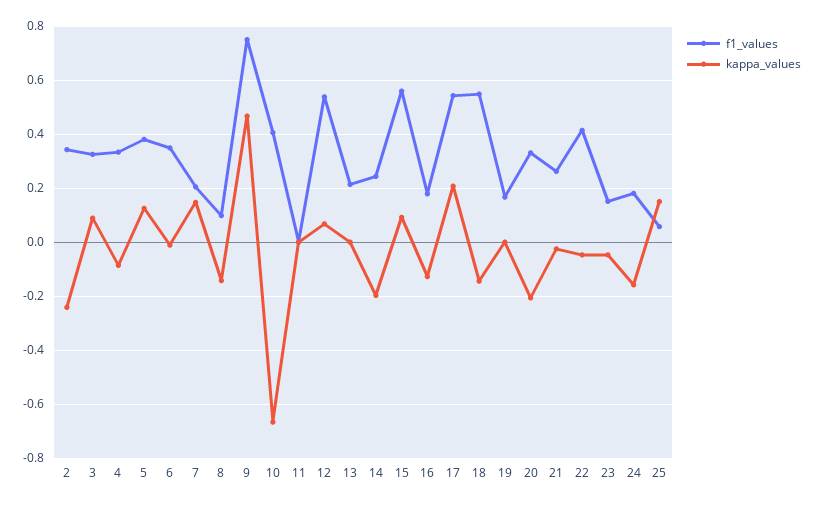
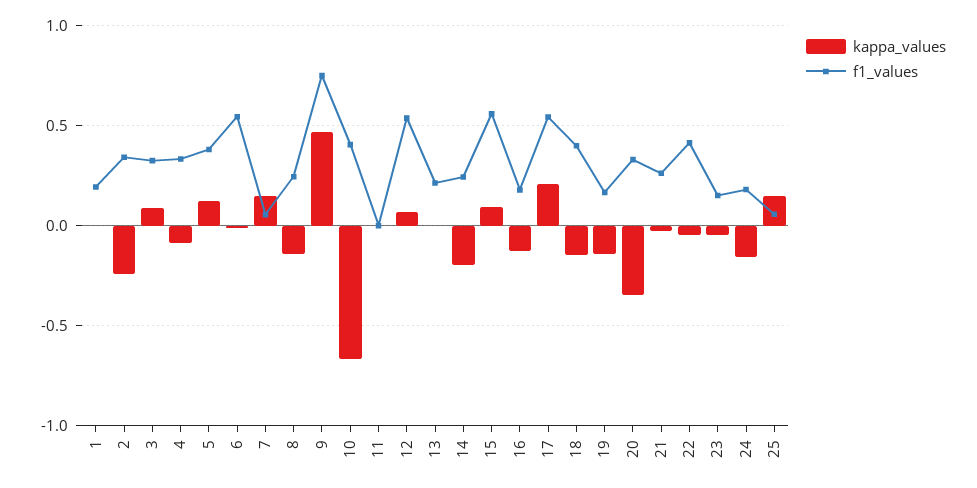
f1_values, 6: 0.35 -> 0.55
f1_values, 7: 0.2 -> 0.05
f1_values, 8: 0.1 -> 0.25
f1_values, 18: 0.55 -> 0.4
kappa_values, 19: 0 -> -0.15
kappa_values, 20: -0.2 -> -0.35
kappa_values, 1: none -> 0
f1_values, 1: none -> 0.2

